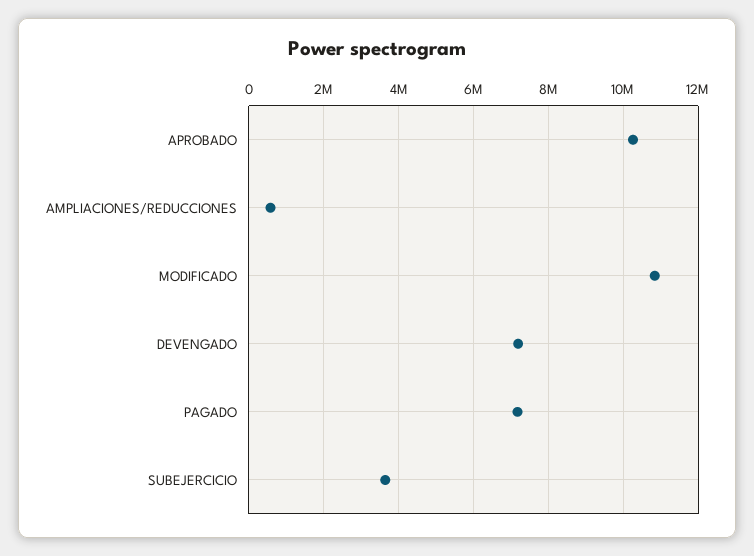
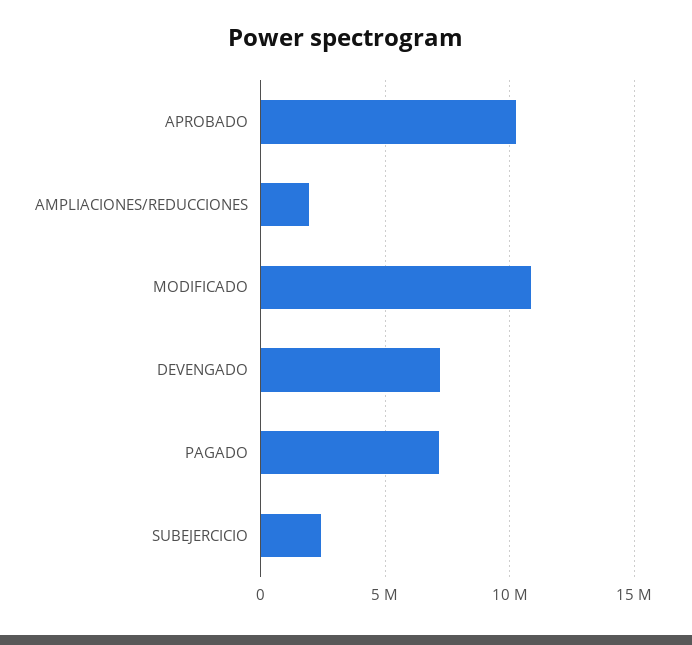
AMPLIACIONES/REDUCCIONES: 600000 -> 2000000
SUBEJERCICIO: 3600000 -> 2500000

